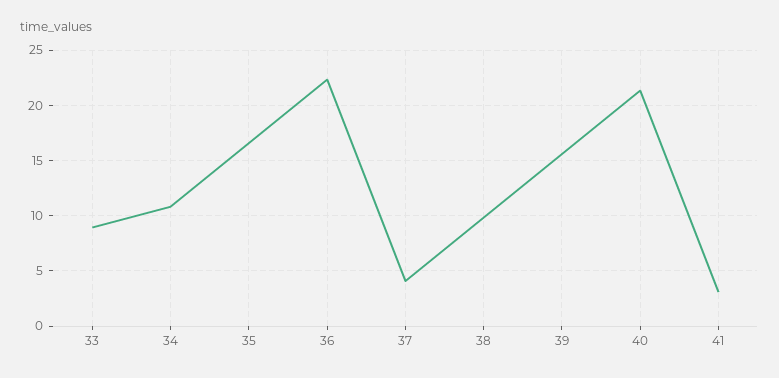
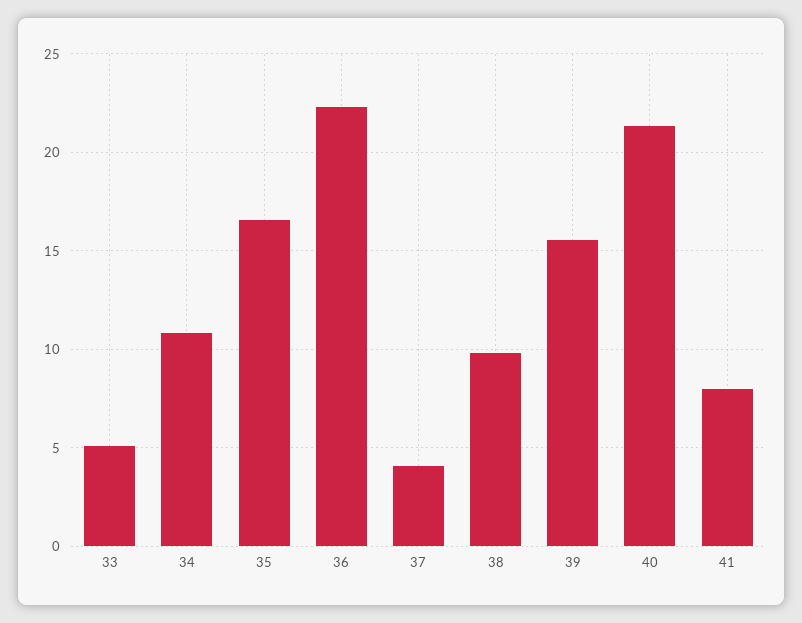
33: 9 -> 5
41: 3 -> 8

